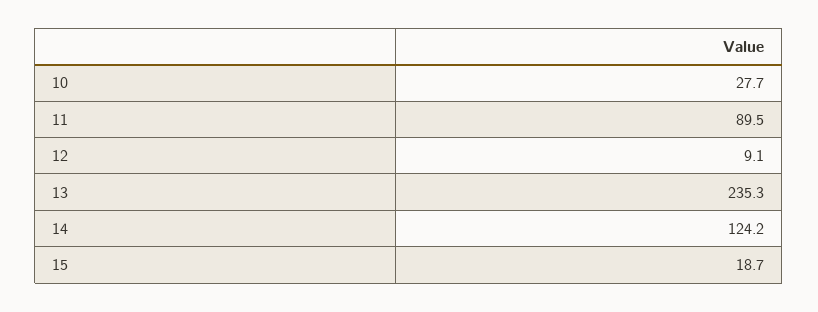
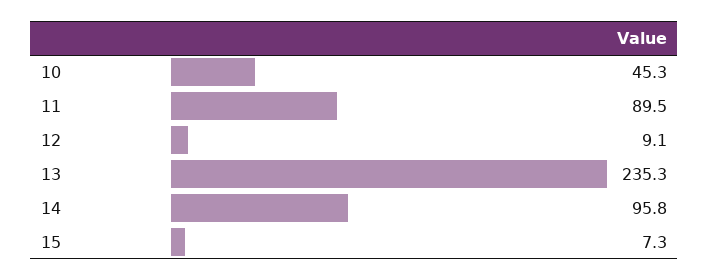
10: 27.7 -> 45.3
14: 124.2 -> 95.8
15: 18.7 -> 7.3

